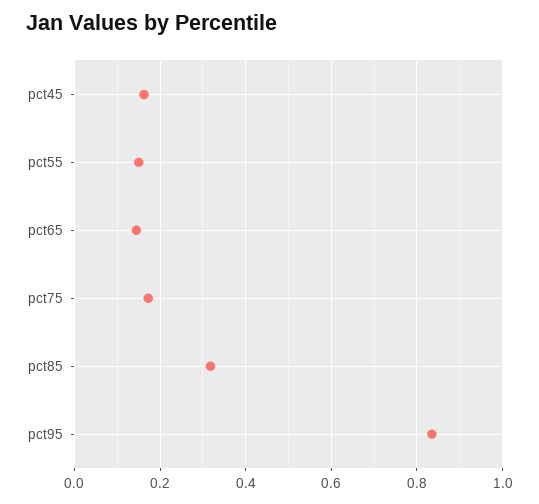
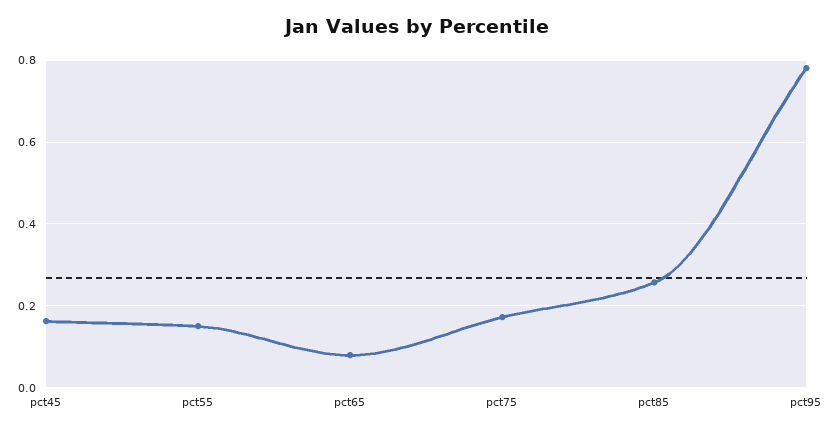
pct65: 0.14 -> 0.08
pct85: 0.32 -> 0.26
pct95: 0.84 -> 0.78

